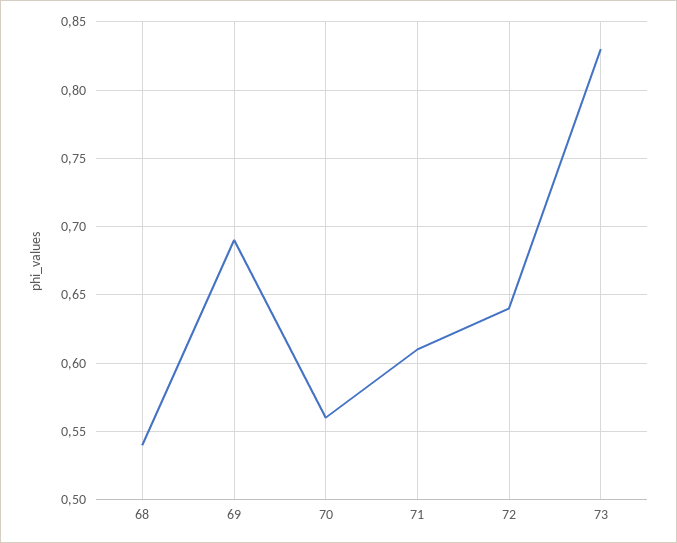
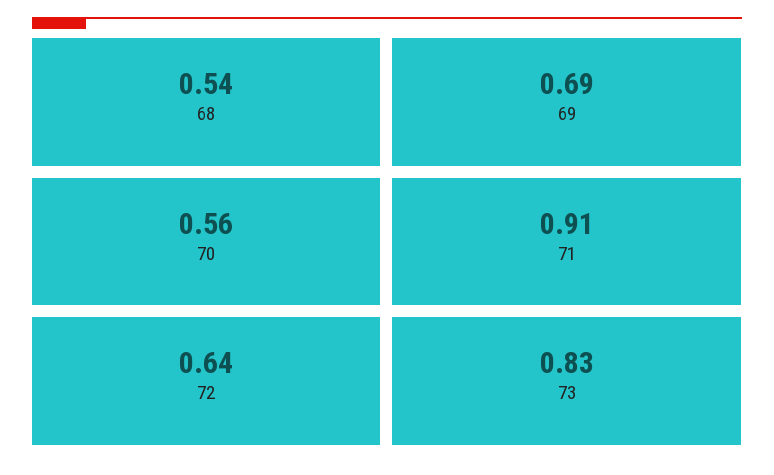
71: 0.61 -> 0.91

